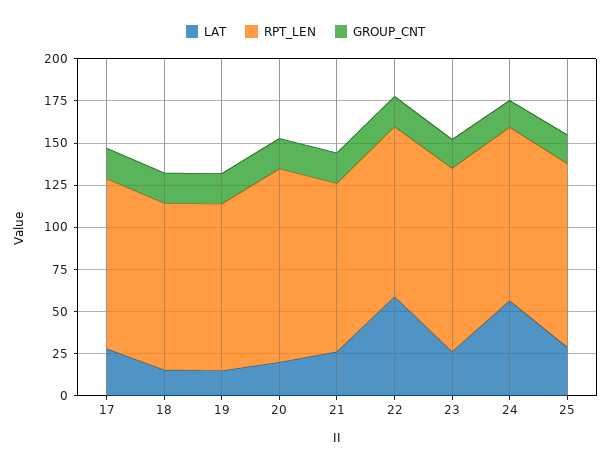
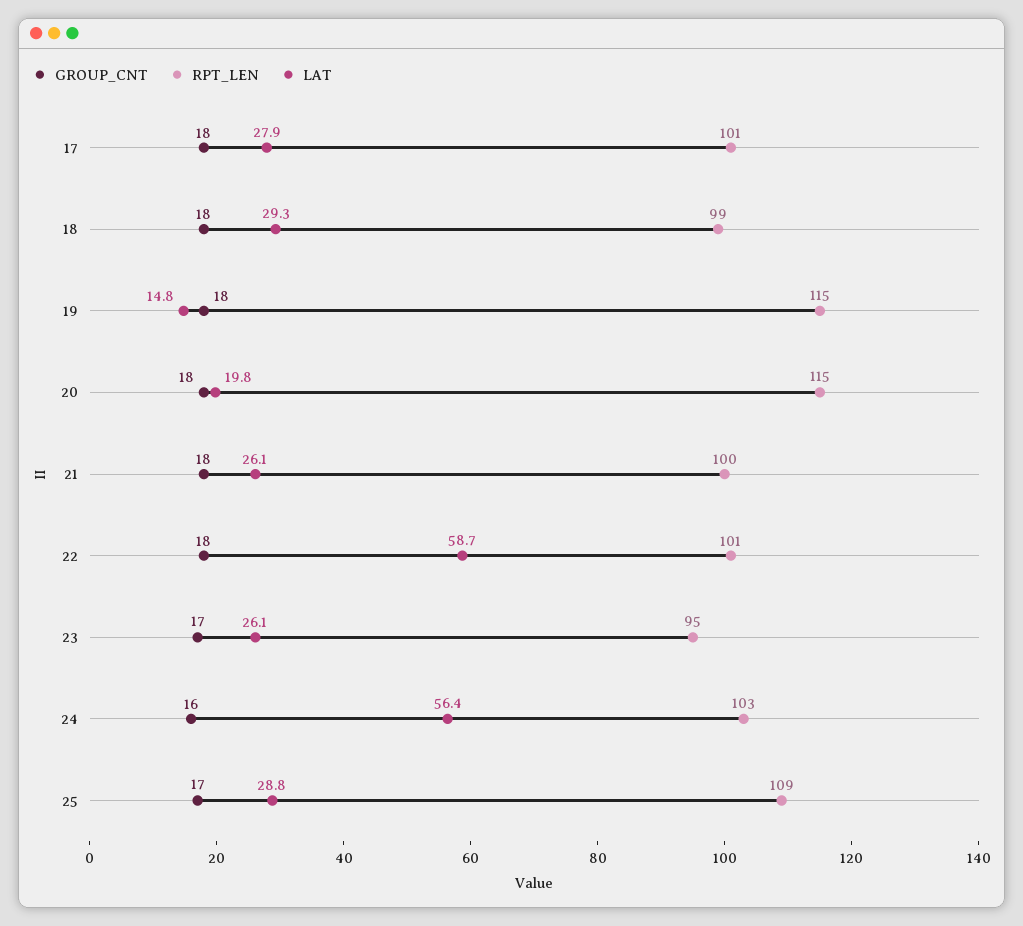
LAT, 18: 15 -> 29.3
RPT_LEN, 19: 100 -> 115
RPT_LEN, 23: 110 -> 95

